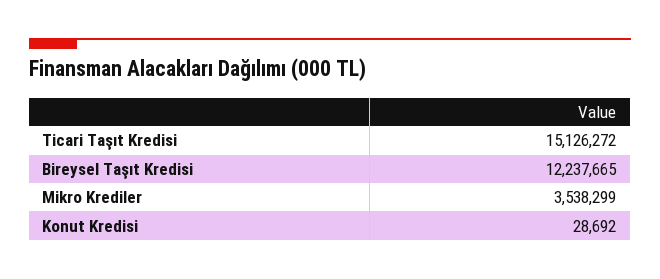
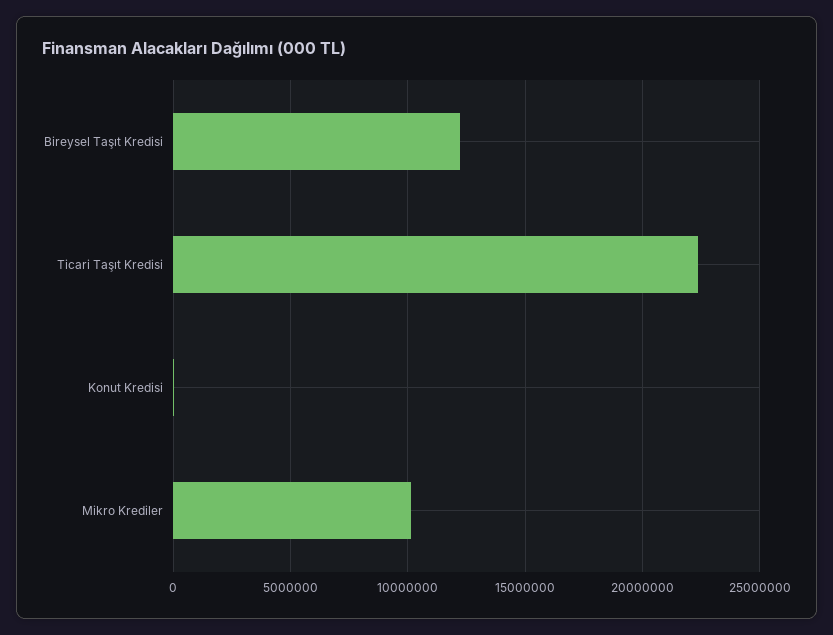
Ticari Taşıt Kredisi: 15126272 -> 22500000
Mikro Krediler: 3538299 -> 10000000

